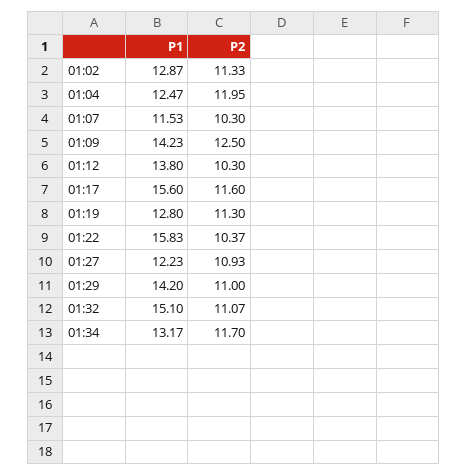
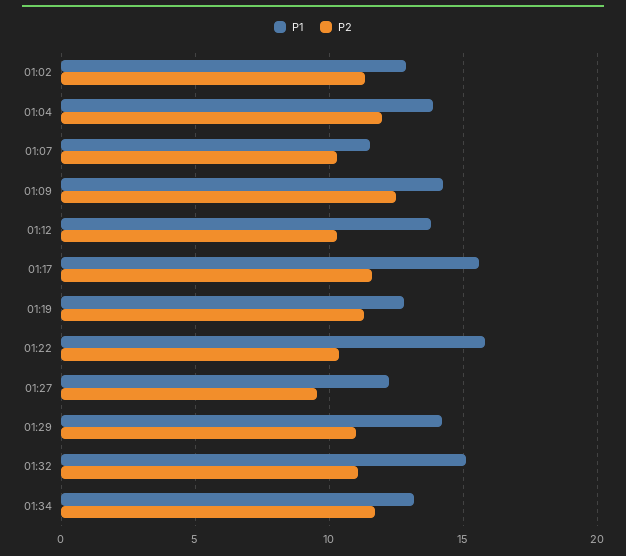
P1, 01:04: 12.47 -> 14
P2, 01:27: 10.93 -> 9.5

